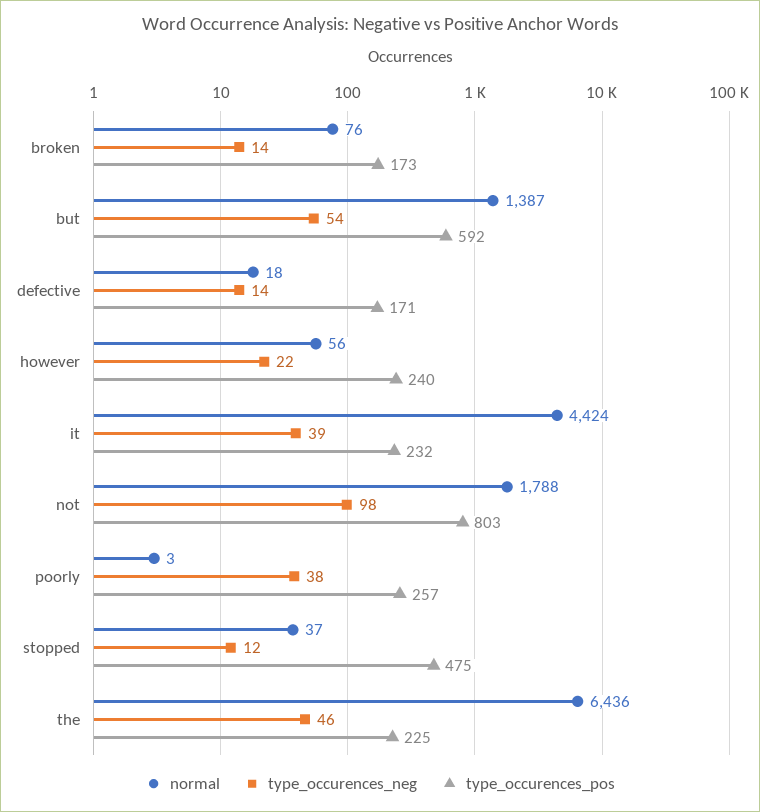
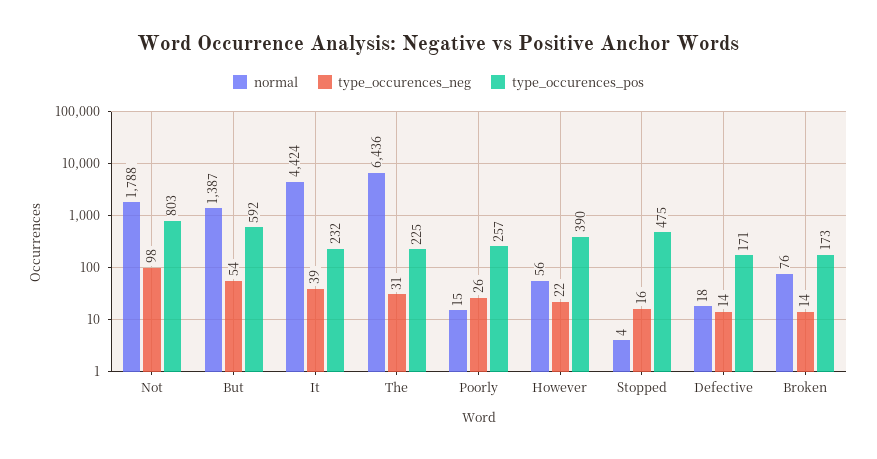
type_occurences_pos, however: 240 -> 390
normal, poorly: 3 -> 15
type_occurences_neg, poorly: 38 -> 26
normal, stopped: 37 -> 4
type_occurences_neg, stopped: 12 -> 16
type_occurences_neg, the: 46 -> 31

